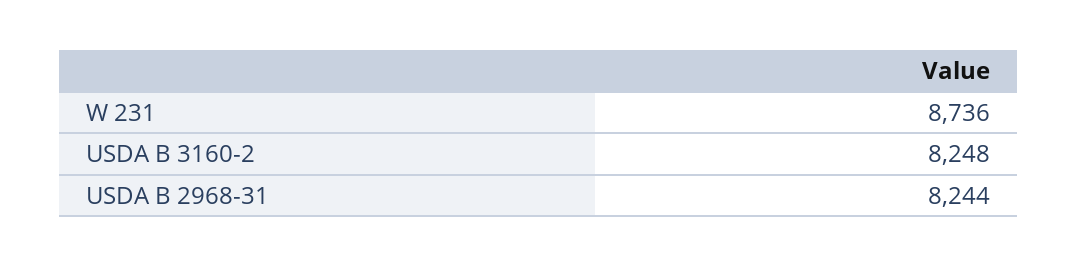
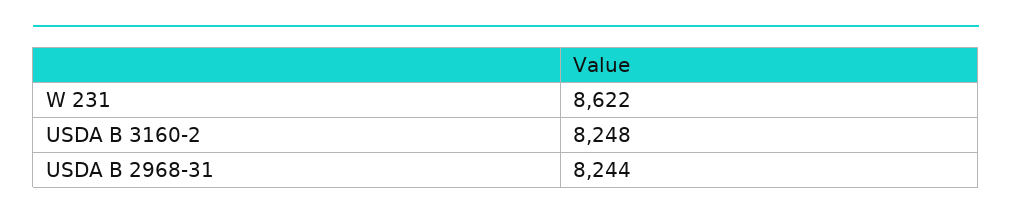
W 231: 8736 -> 8622

